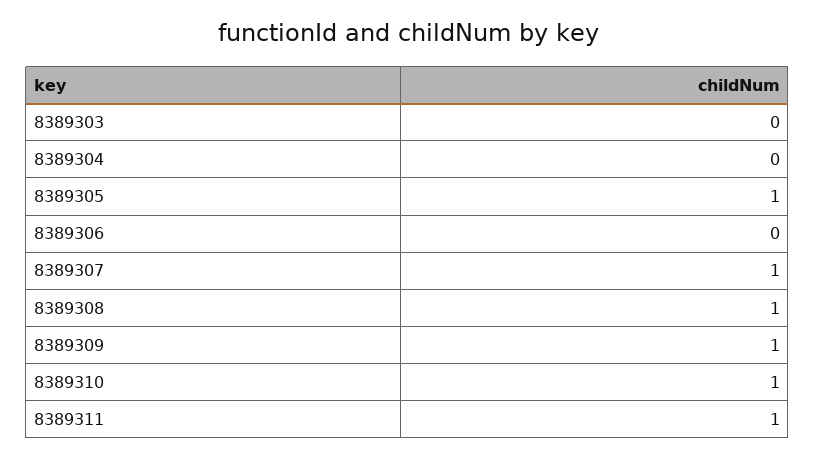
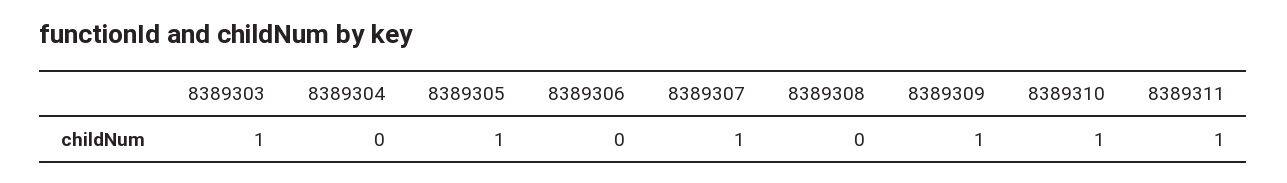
8389303: 0 -> 1
8389308: 1 -> 0

